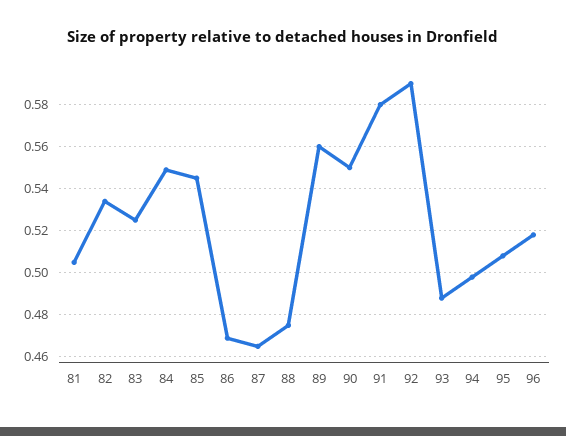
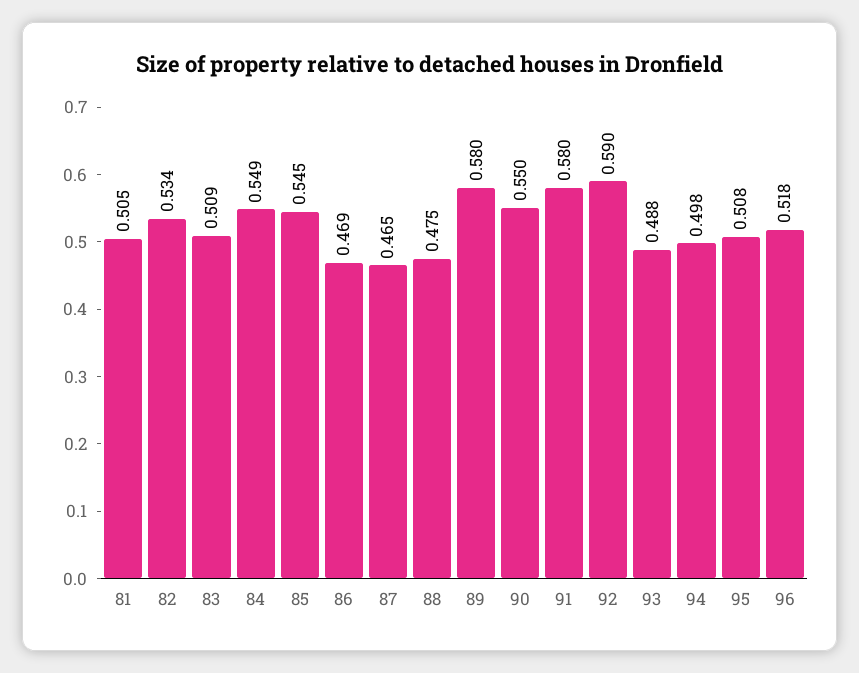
83: 0.525 -> 0.509
89: 0.56 -> 0.58

